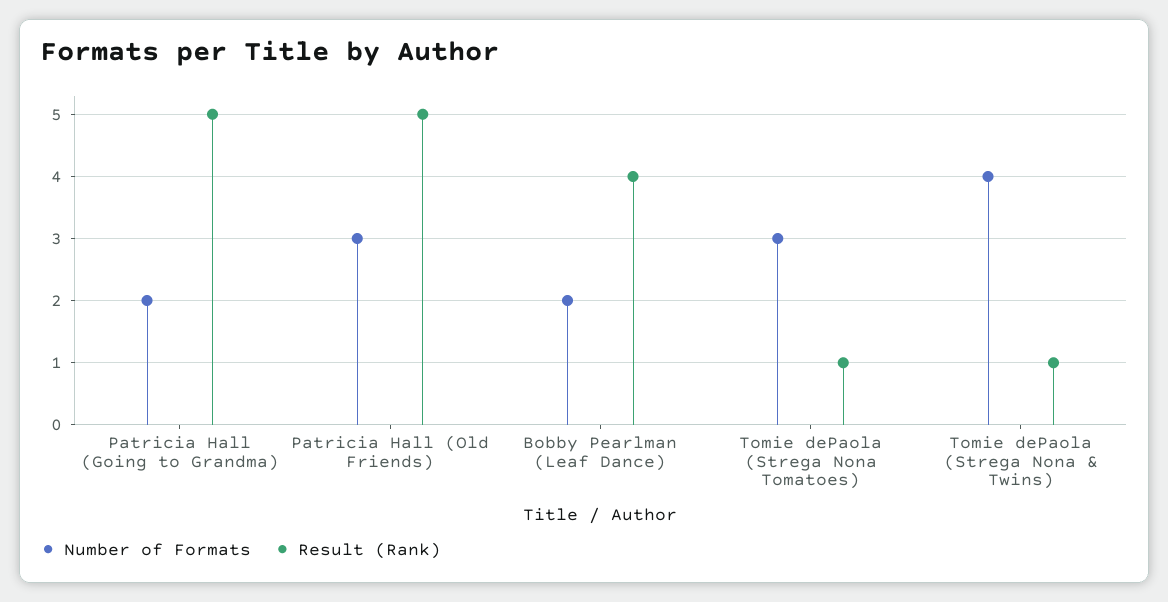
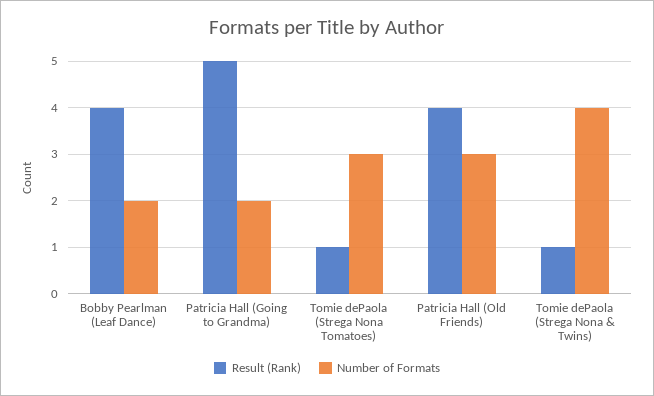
Result (Rank), Patricia Hall (Old Friends): 5 -> 4

